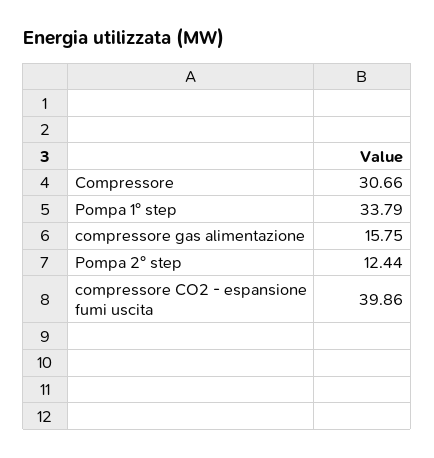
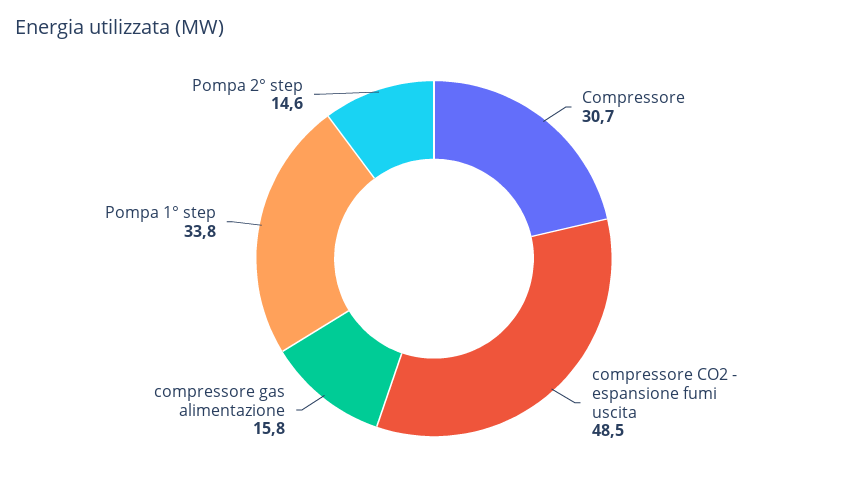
Pompa 2° step: 12.44 -> 14.6
compressore CO2 - espansione fumi uscita: 39.86 -> 48.5

